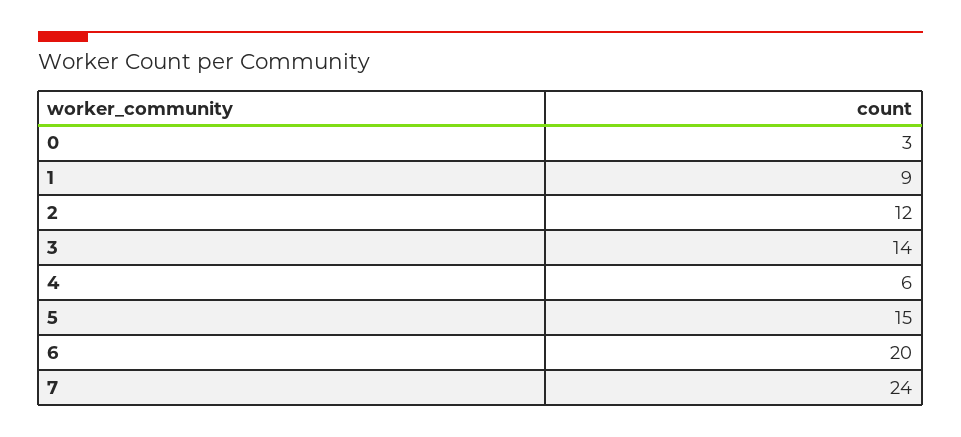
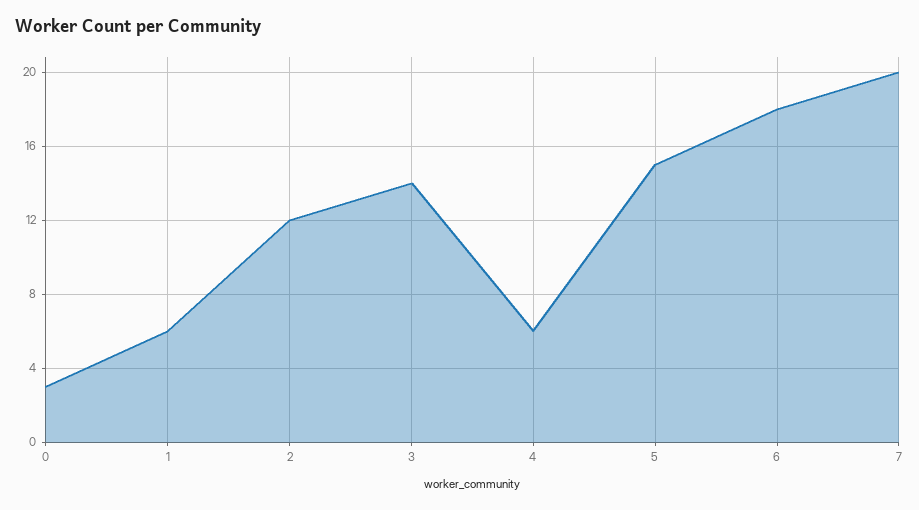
1: 9 -> 6
6: 20 -> 18
7: 24 -> 20

